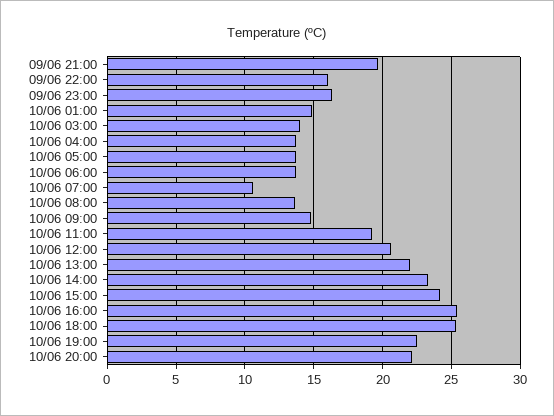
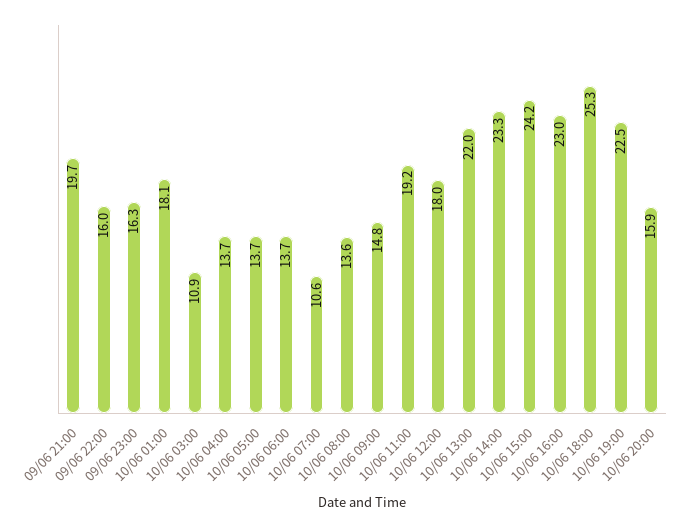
10/06 01:00: 15 -> 18.1
10/06 03:00: 14 -> 10.9
10/06 12:00: 20.5 -> 18
10/06 16:00: 25.5 -> 23
10/06 20:00: 22 -> 15.9

